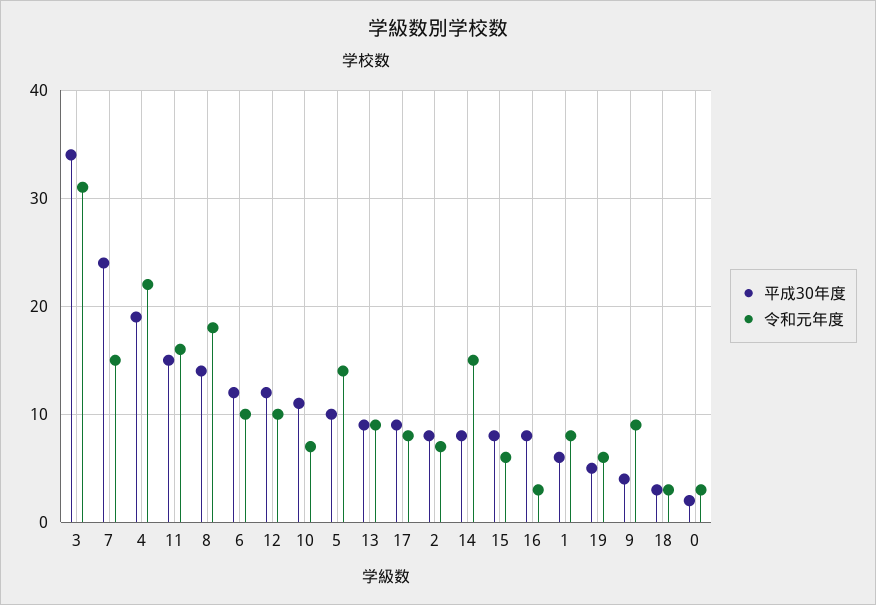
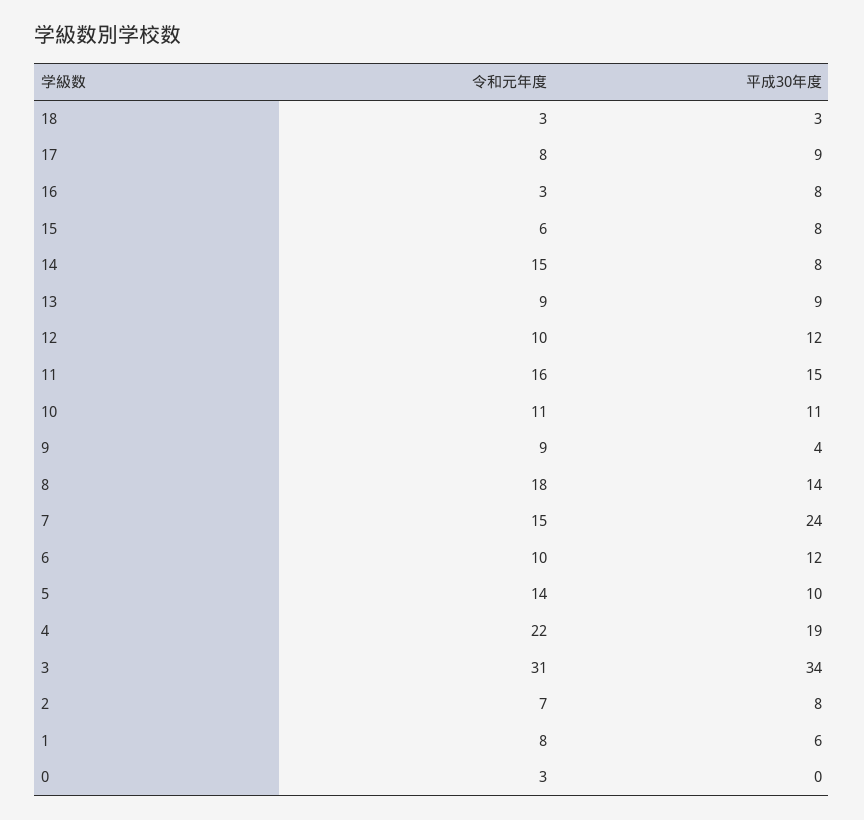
令和元年度, 10: 7 -> 11
平成30年度, 19: 5 -> none
令和元年度, 19: 6 -> none
平成30年度, 0: 2 -> 0

